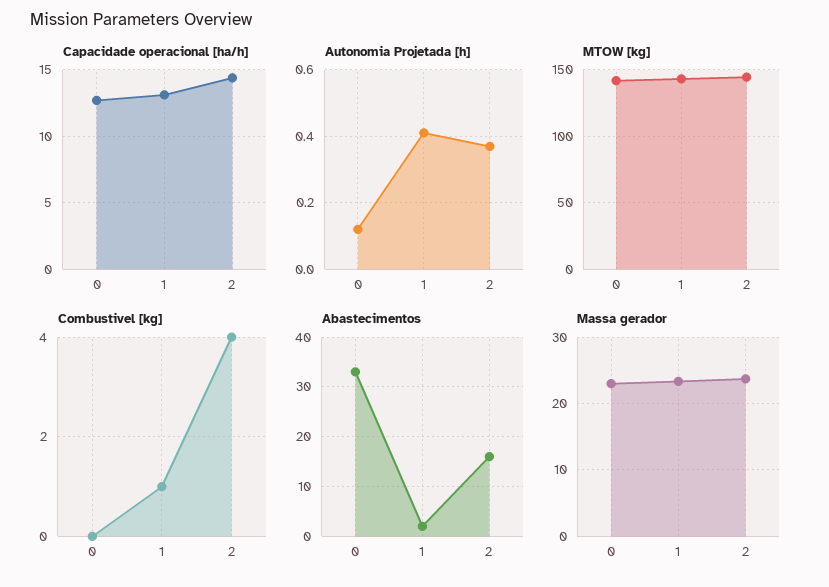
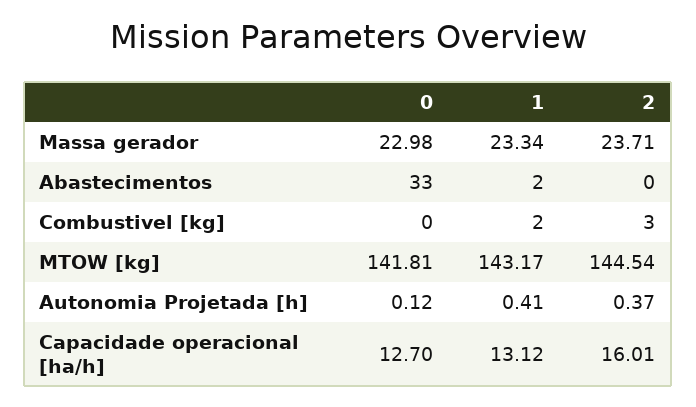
Capacidade operacional [ha/h], 2: 14.5 -> 16.01
Combustivel [kg], 1: 1 -> 2
Combustivel [kg], 2: 4 -> 3
Abastecimentos, 2: 15 -> 0

